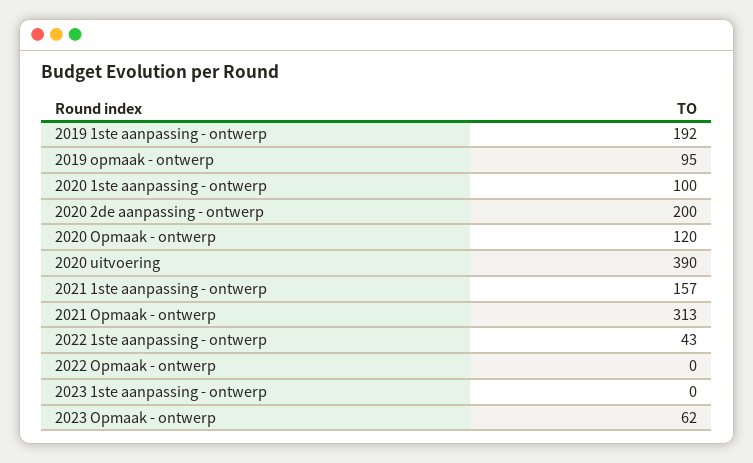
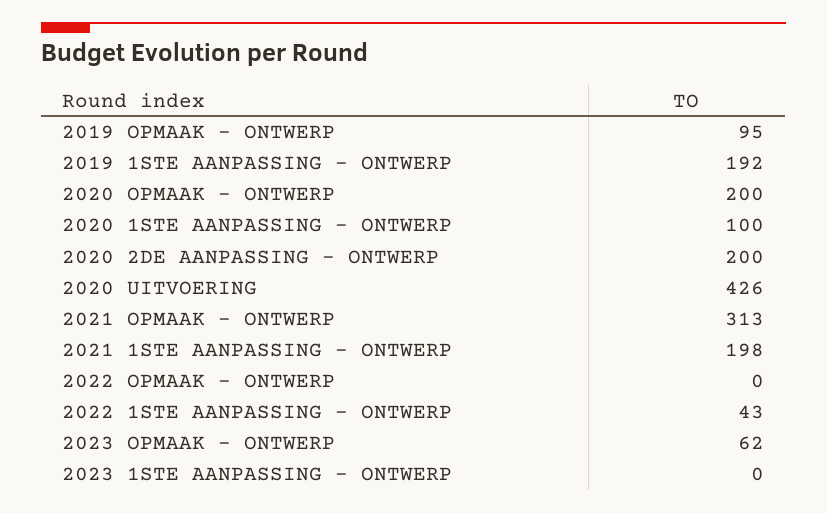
2020 Opmaak - ontwerp: 120 -> 200
2020 uitvoering: 390 -> 426
2021 1ste aanpassing - ontwerp: 157 -> 198

